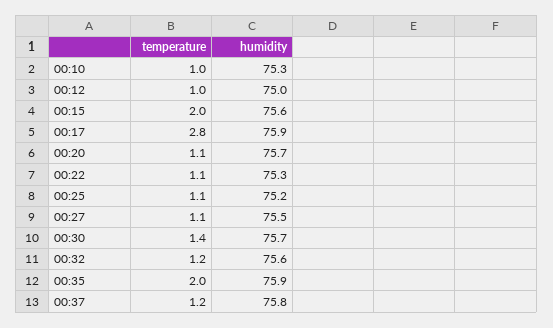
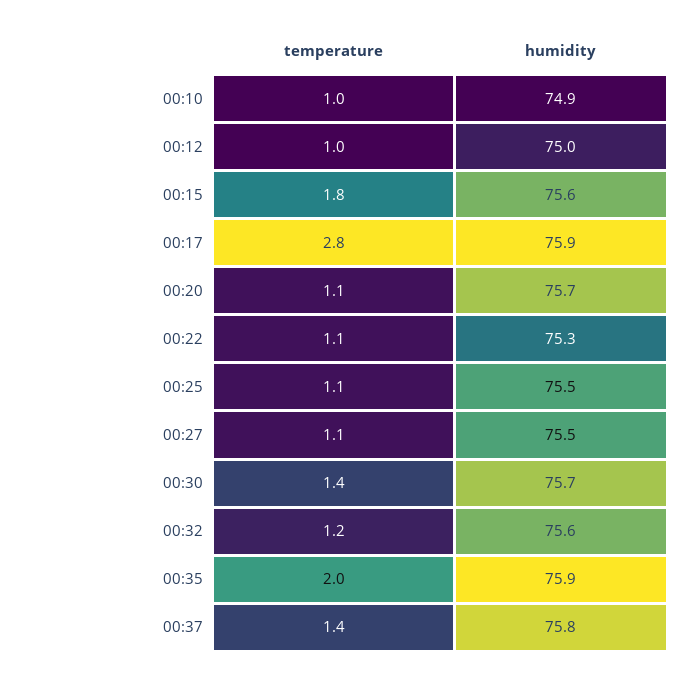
humidity, 00:10: 75.3 -> 74.9
temperature, 00:15: 2 -> 1.8
humidity, 00:25: 75.2 -> 75.5
temperature, 00:37: 1.2 -> 1.4

